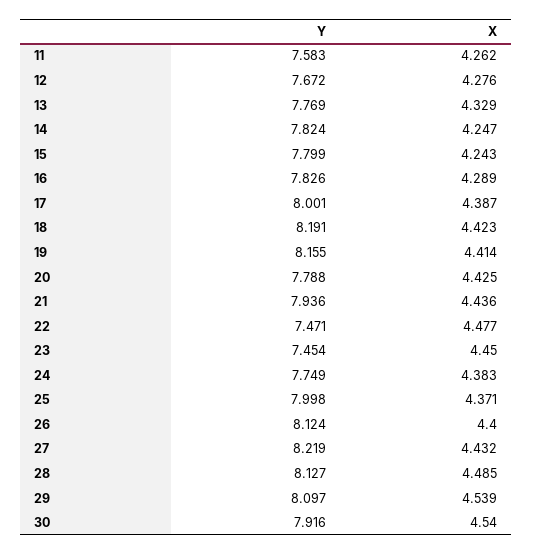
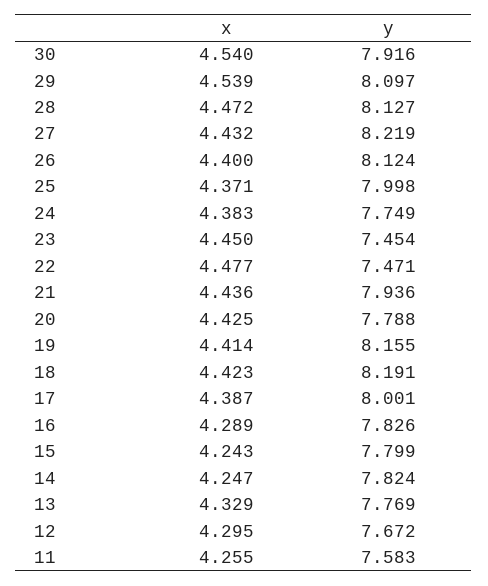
X, 11: 4.262 -> 4.255
X, 12: 4.276 -> 4.295
X, 28: 4.485 -> 4.472

